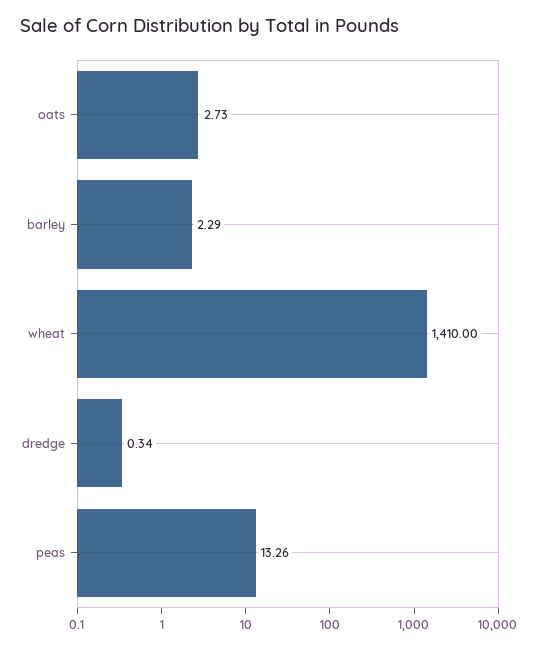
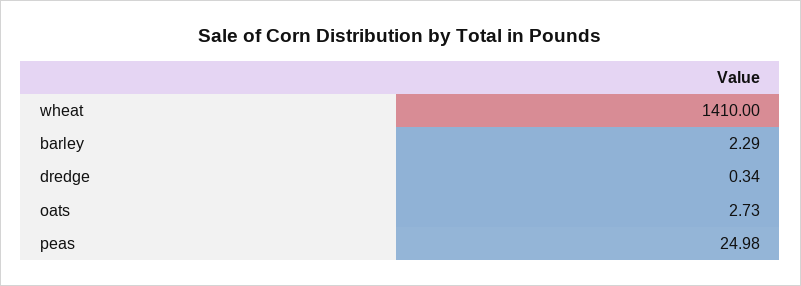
peas: 13.26 -> 24.98

